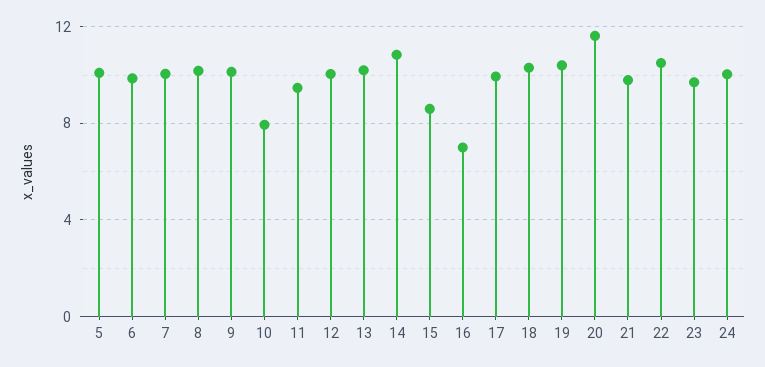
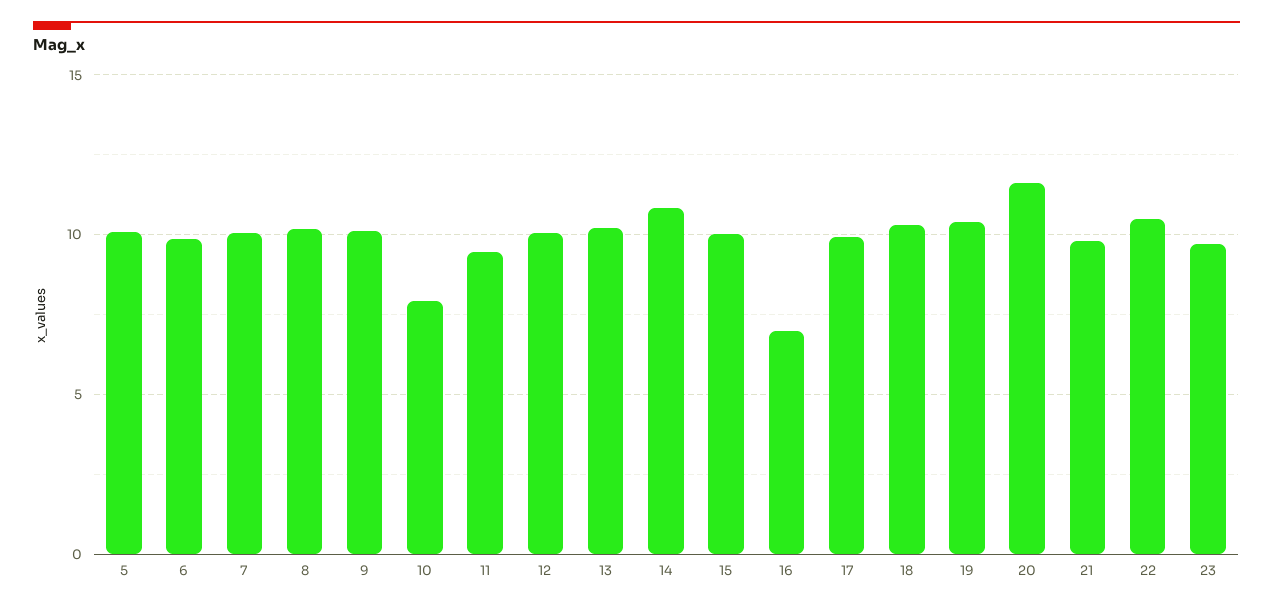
15: 8.5 -> 10
24: 10 -> none

